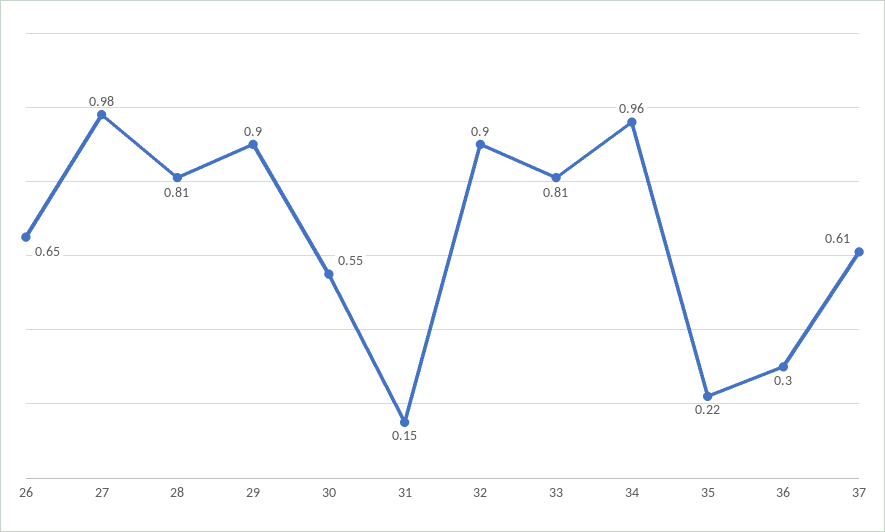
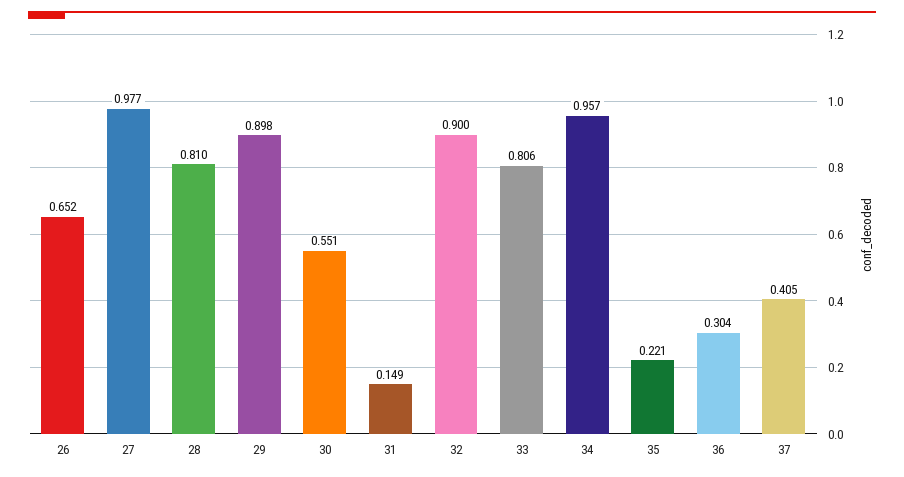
37: 0.61 -> 0.405

